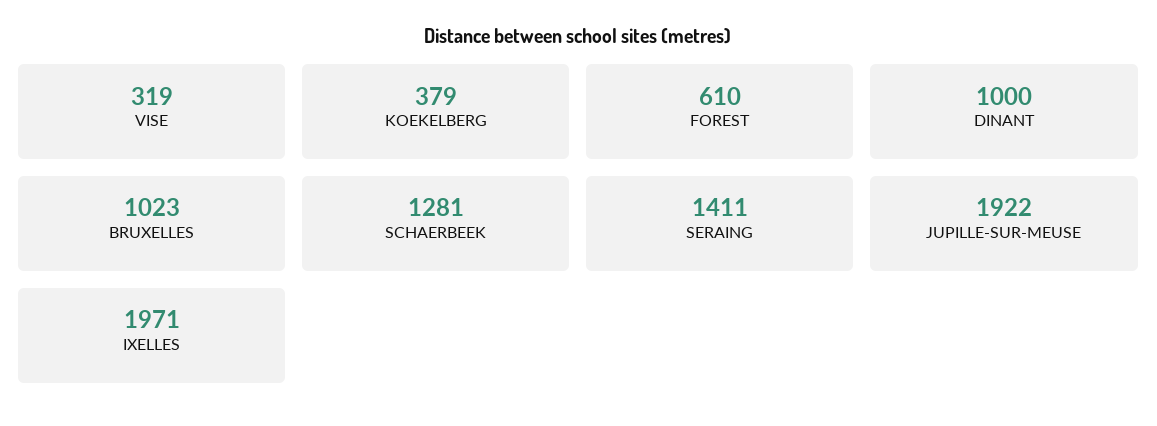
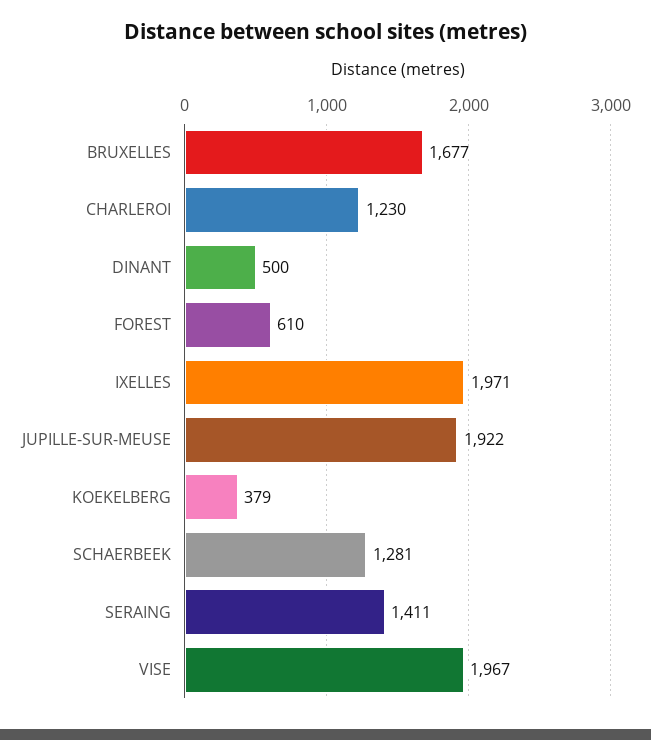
VISE: 319 -> 1967
DINANT: 1000 -> 500
BRUXELLES: 1023 -> 1677
CHARLEROI: none -> 1230

